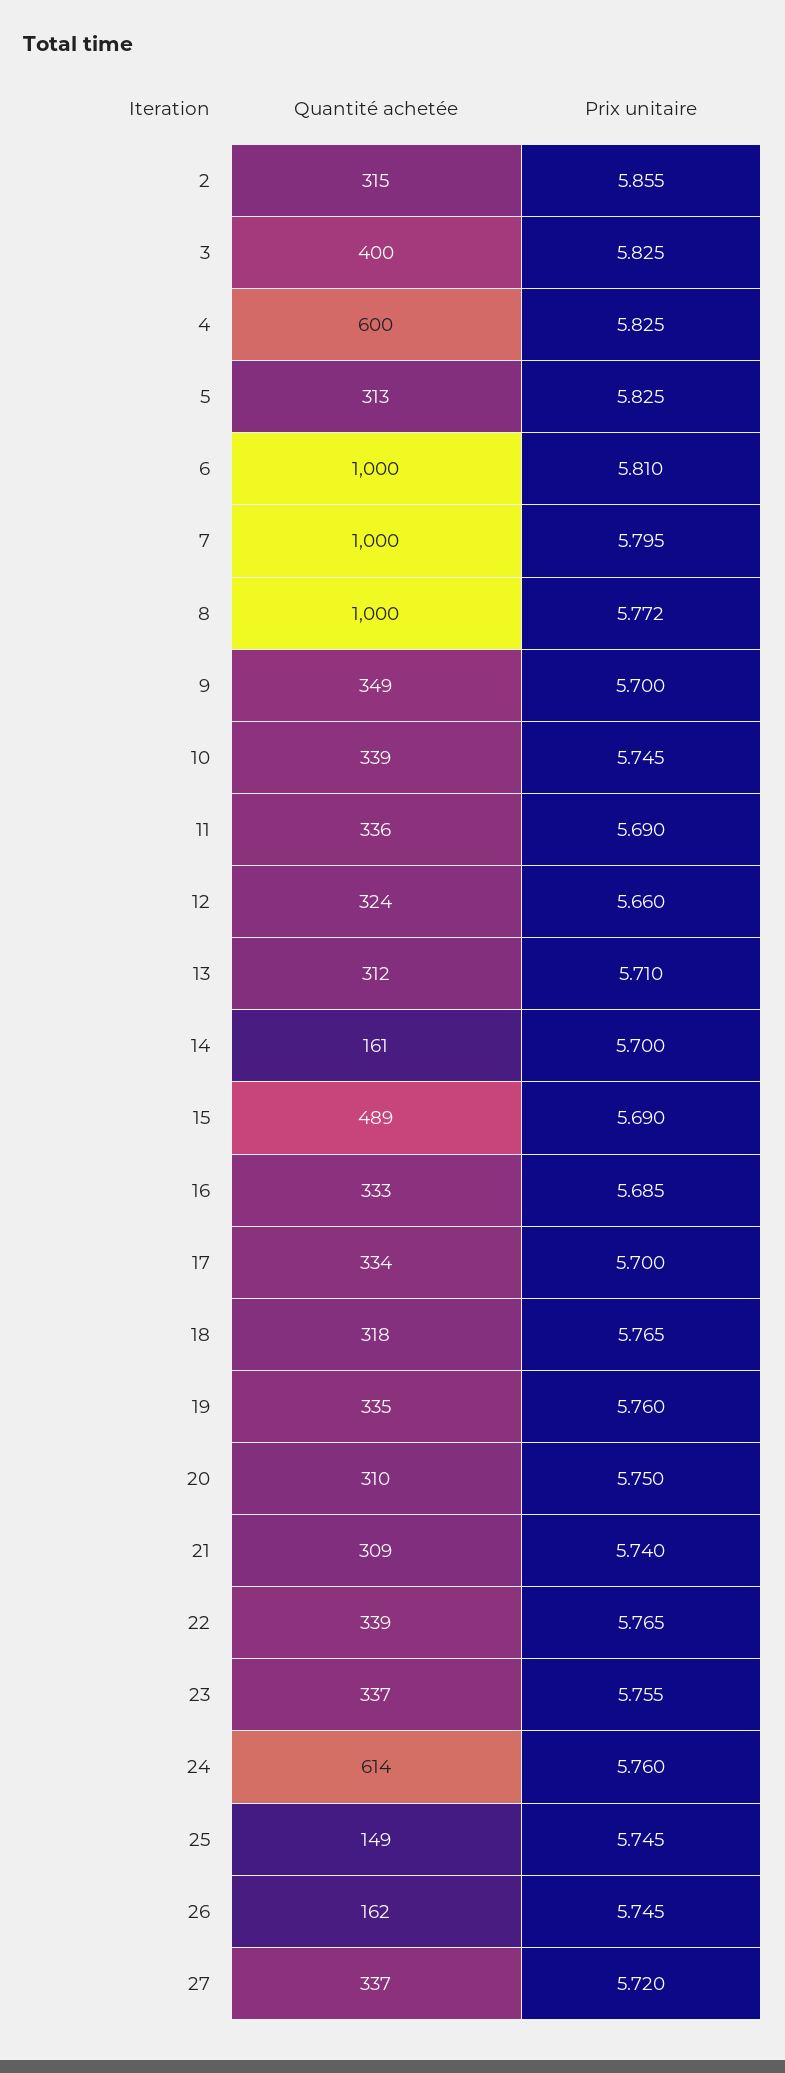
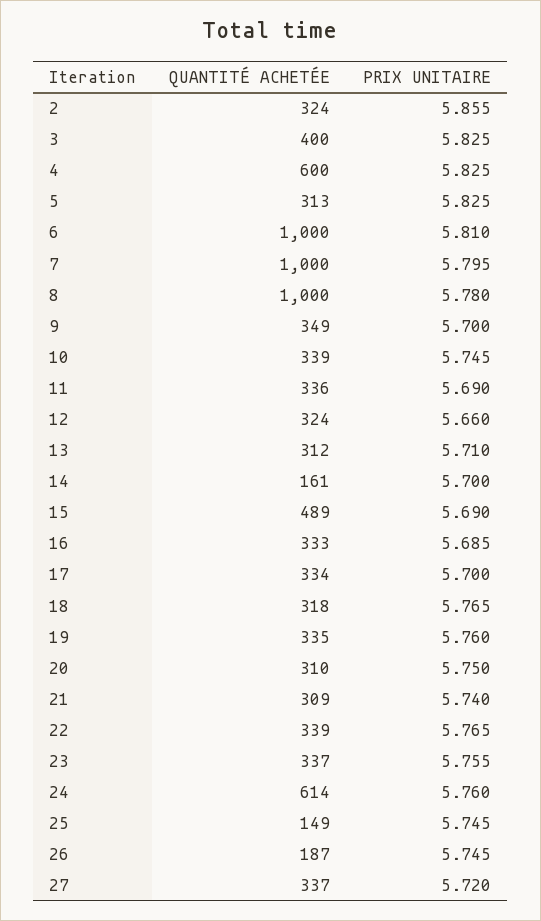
Quantité achetée, 2: 315 -> 324
Prix unitaire, 8: 5.772 -> 5.78
Quantité achetée, 26: 162 -> 187

